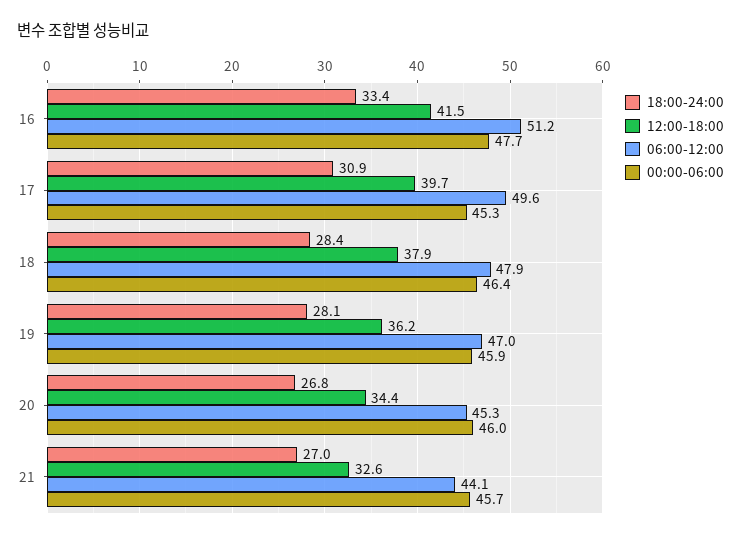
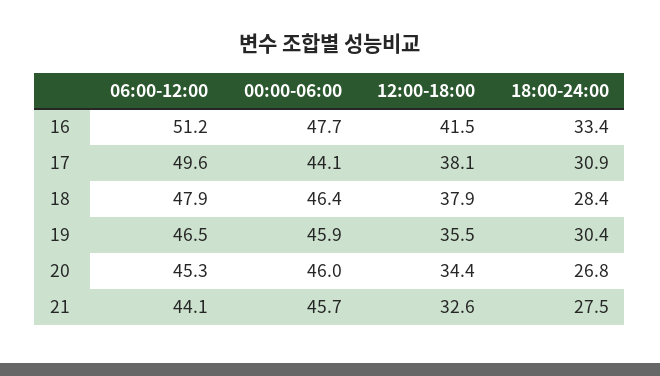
12:00-18:00, 17: 39.7 -> 38.1
00:00-06:00, 17: 45.3 -> 44.1
18:00-24:00, 19: 28.1 -> 30.4
12:00-18:00, 19: 36.2 -> 35.5
06:00-12:00, 19: 47 -> 46.5
18:00-24:00, 21: 27 -> 27.5

